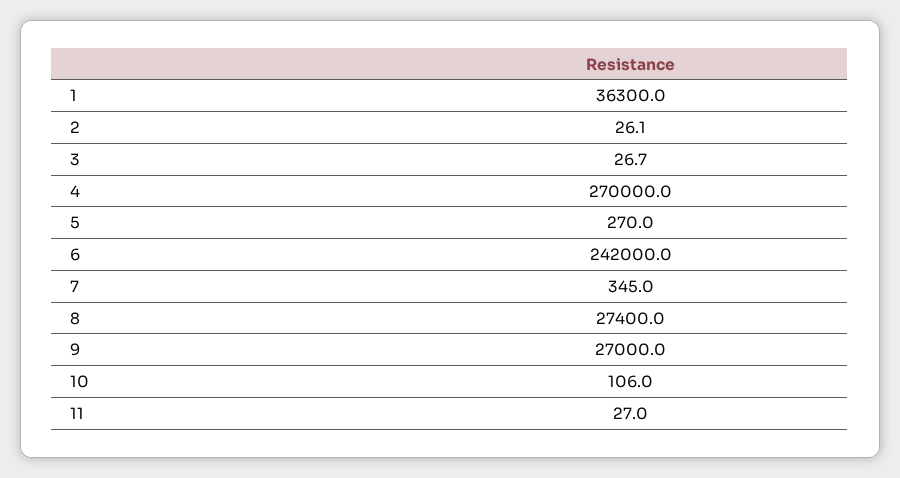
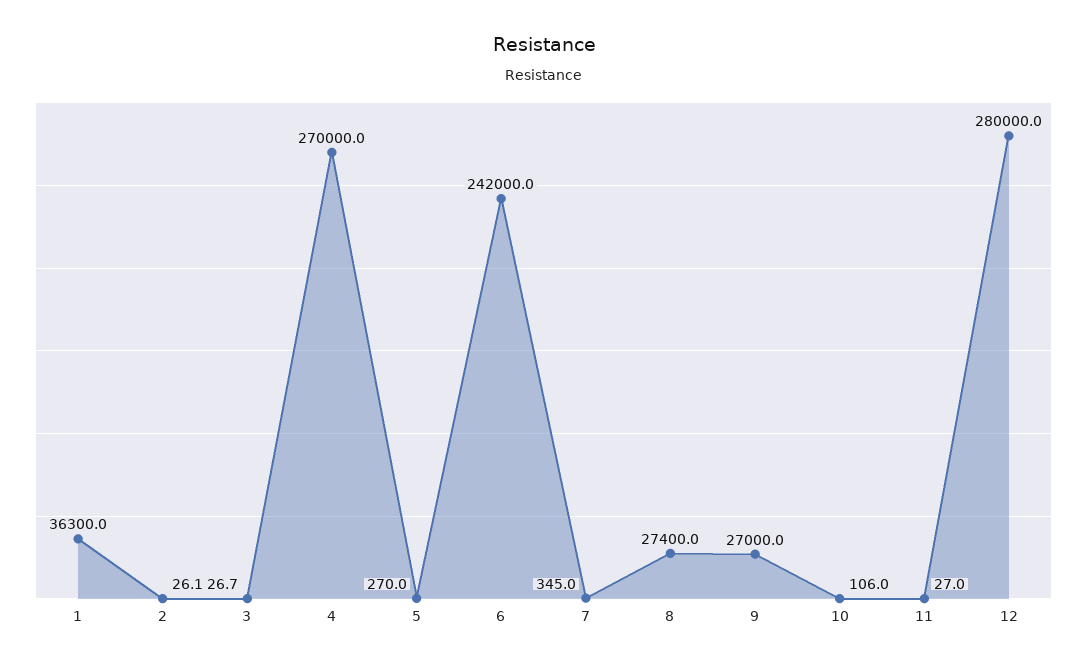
12: none -> 280000

